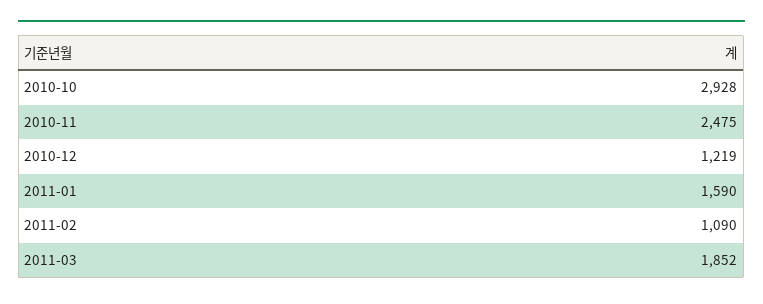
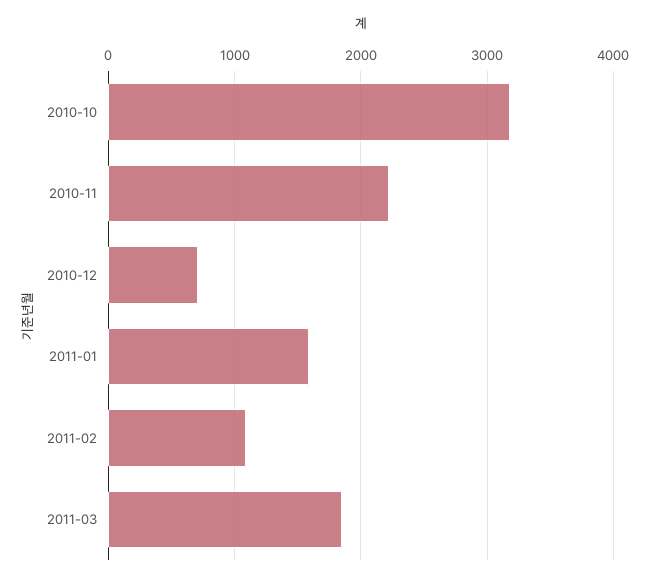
2010-10: 2928 -> 3200
2010-11: 2475 -> 2200
2010-12: 1219 -> 700

